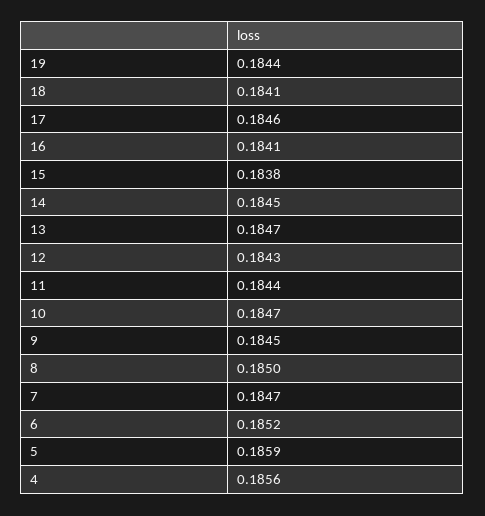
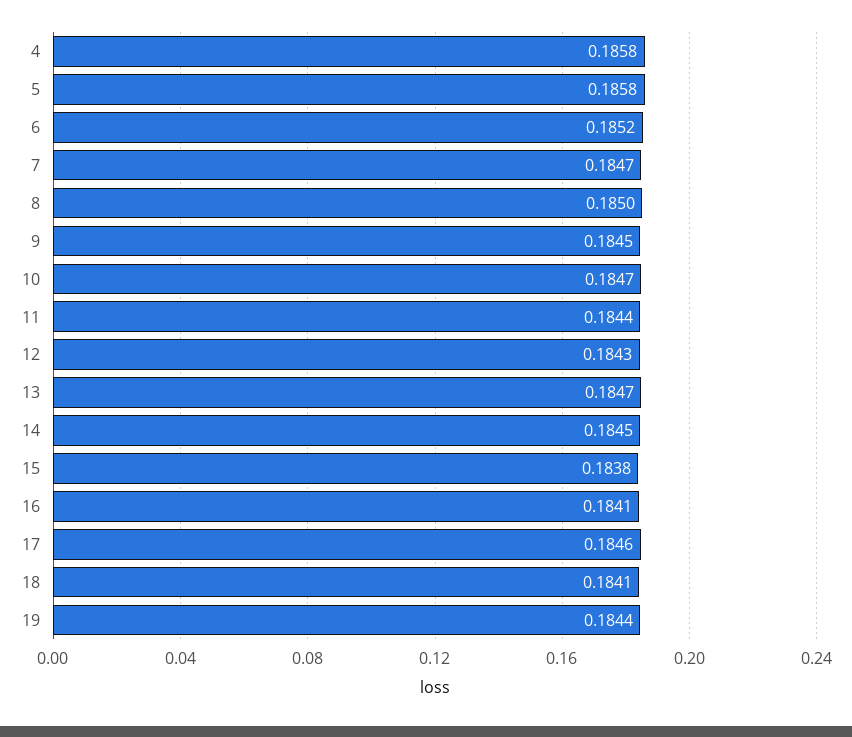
5: 0.1859 -> 0.1858
4: 0.1856 -> 0.1858

